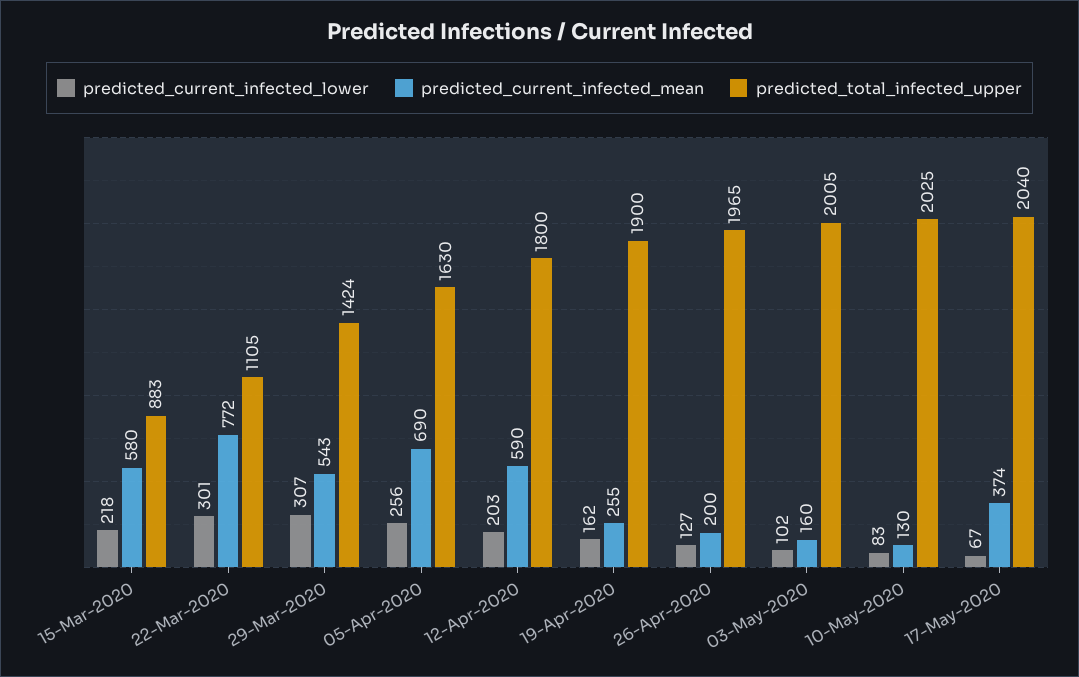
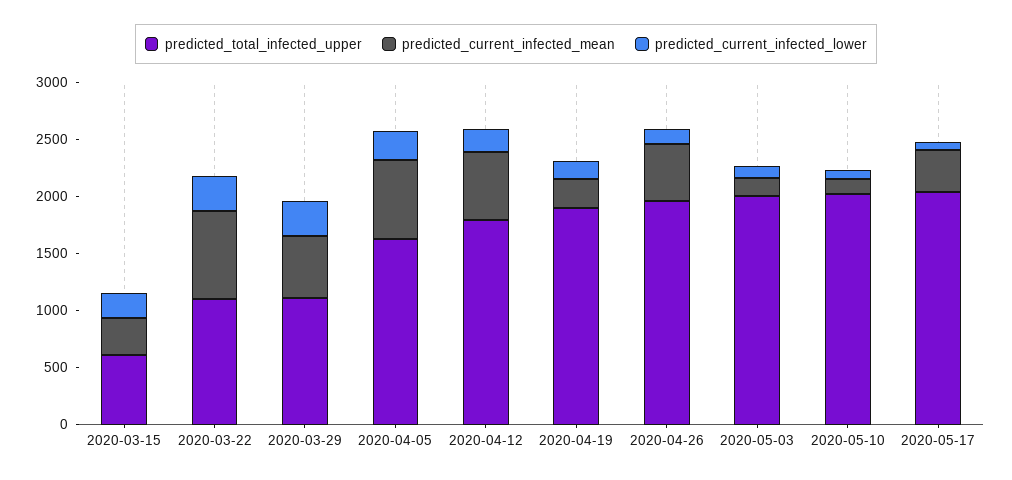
predicted_current_infected_mean, 15-Mar-2020: 580 -> 300
predicted_total_infected_upper, 15-Mar-2020: 883 -> 600
predicted_total_infected_upper, 29-Mar-2020: 1424 -> 1100
predicted_current_infected_mean, 26-Apr-2020: 200 -> 500

